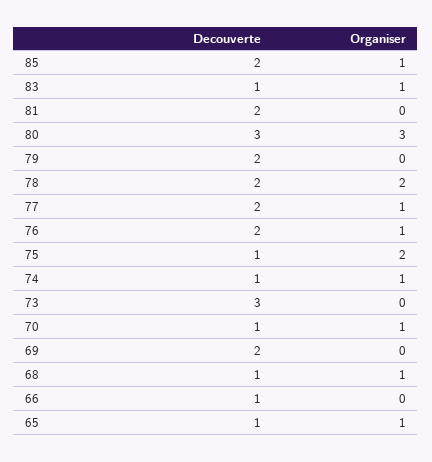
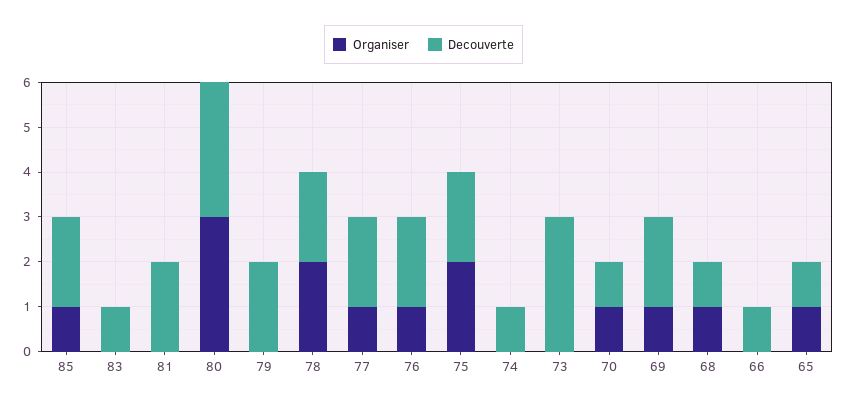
Organiser, 83: 1 -> 0
Decouverte, 75: 1 -> 2
Organiser, 74: 1 -> 0
Organiser, 69: 0 -> 1

